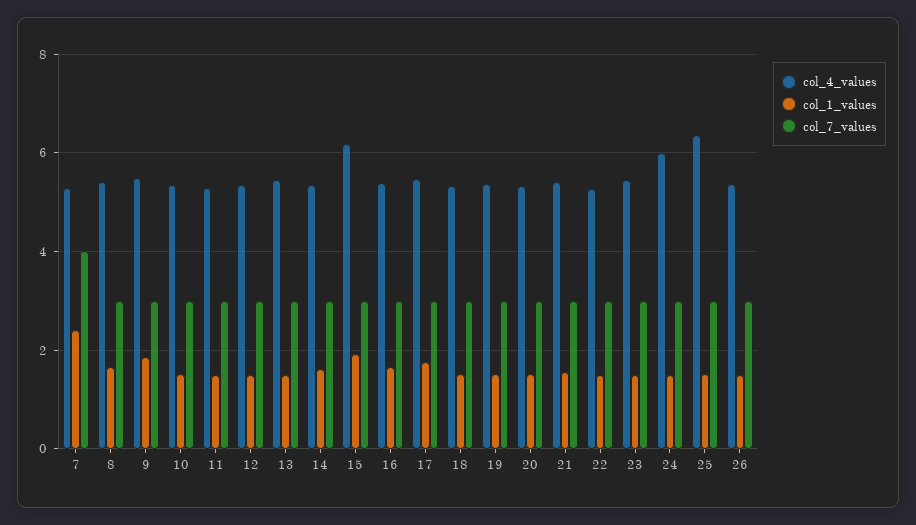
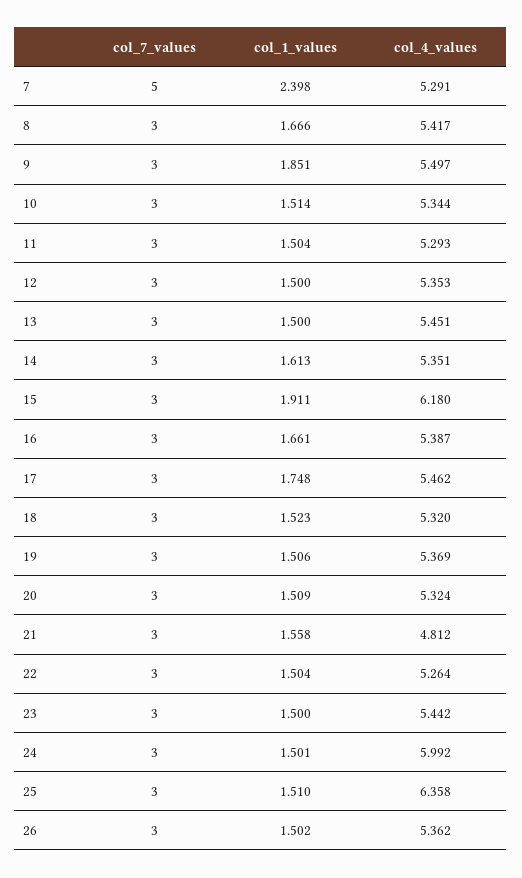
col_7_values, 7: 4 -> 5
col_4_values, 21: 5.4 -> 4.812

